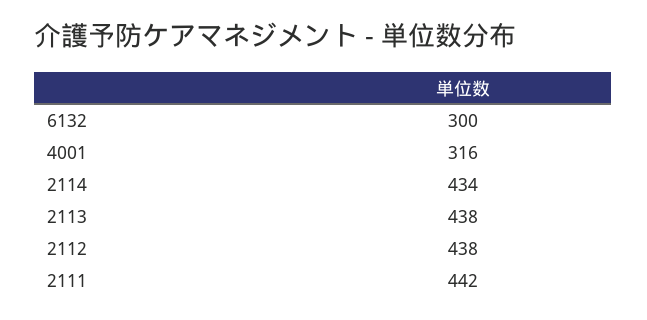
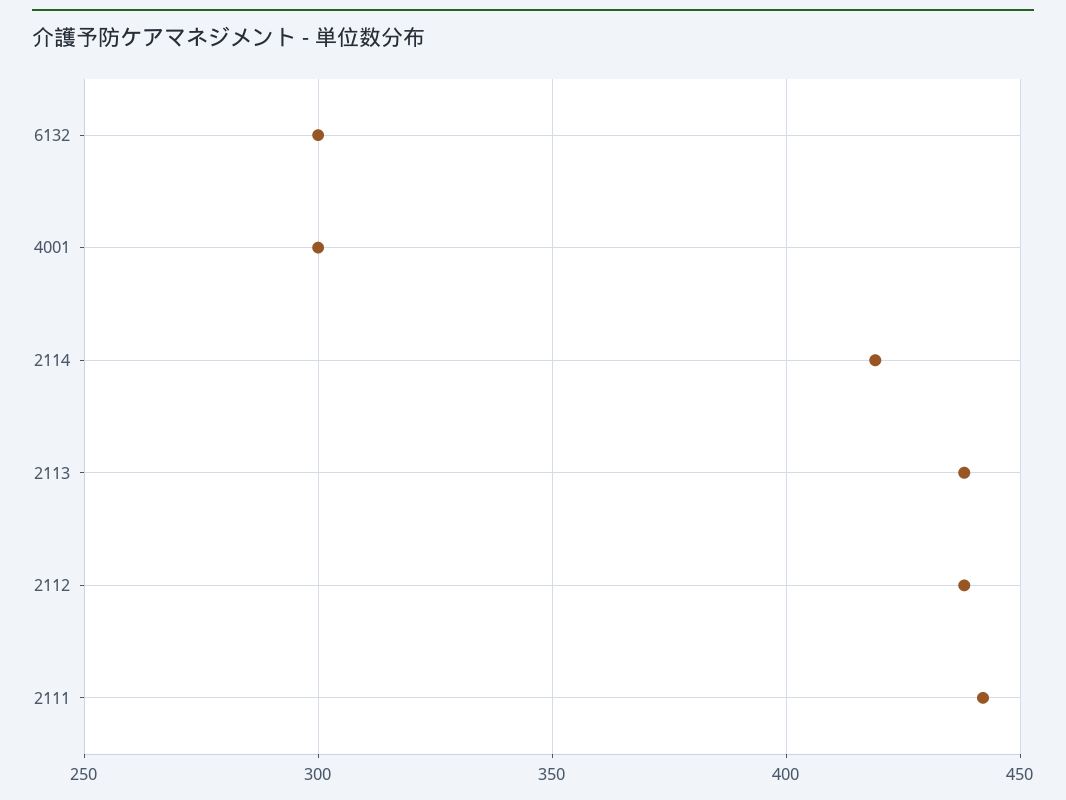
4001: 316 -> 300
2114: 434 -> 420

